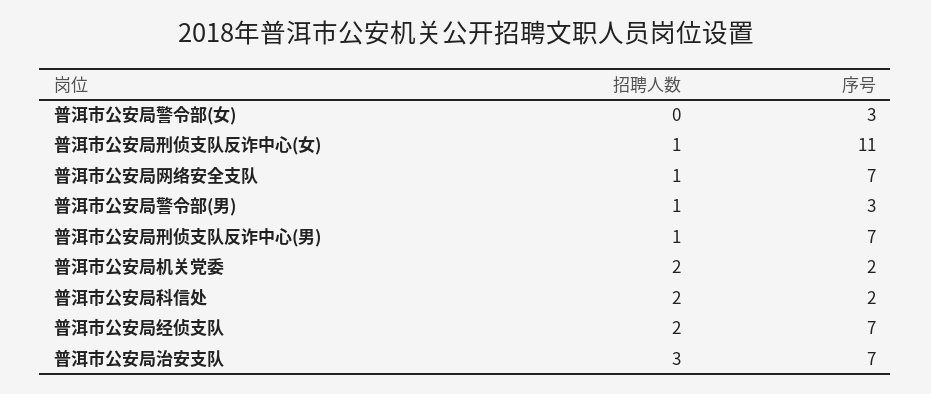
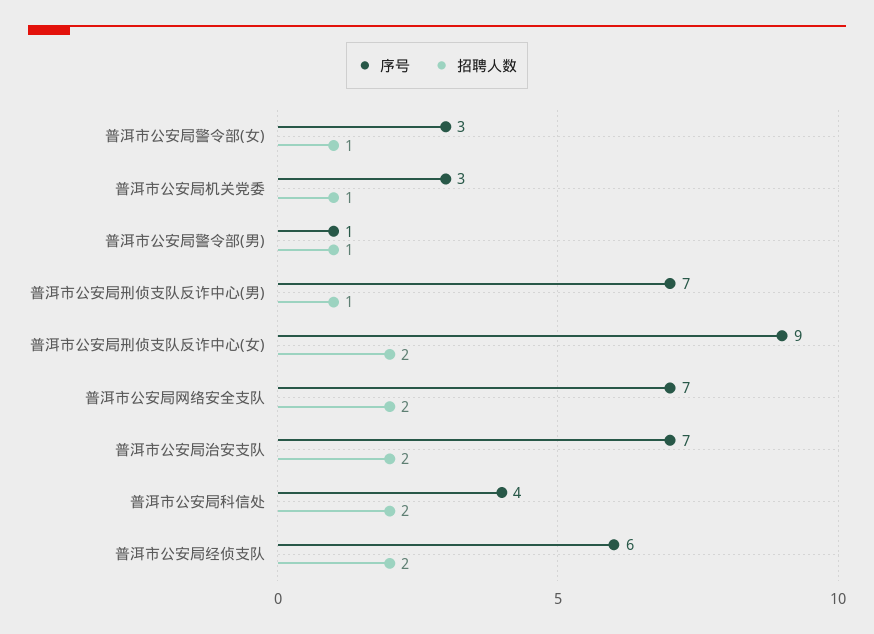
招聘人数, 普洱市公安局警令部(女): 0 -> 1
招聘人数, 普洱市公安局刑侦支队反诈中心(女): 1 -> 2
序号, 普洱市公安局刑侦支队反诈中心(女): 11 -> 9
招聘人数, 普洱市公安局网络安全支队: 1 -> 2
序号, 普洱市公安局警令部(男): 3 -> 1
招聘人数, 普洱市公安局机关党委: 2 -> 1
序号, 普洱市公安局机关党委: 2 -> 3
序号, 普洱市公安局科信处: 2 -> 4
序号, 普洱市公安局经侦支队: 7 -> 6
招聘人数, 普洱市公安局治安支队: 3 -> 2

